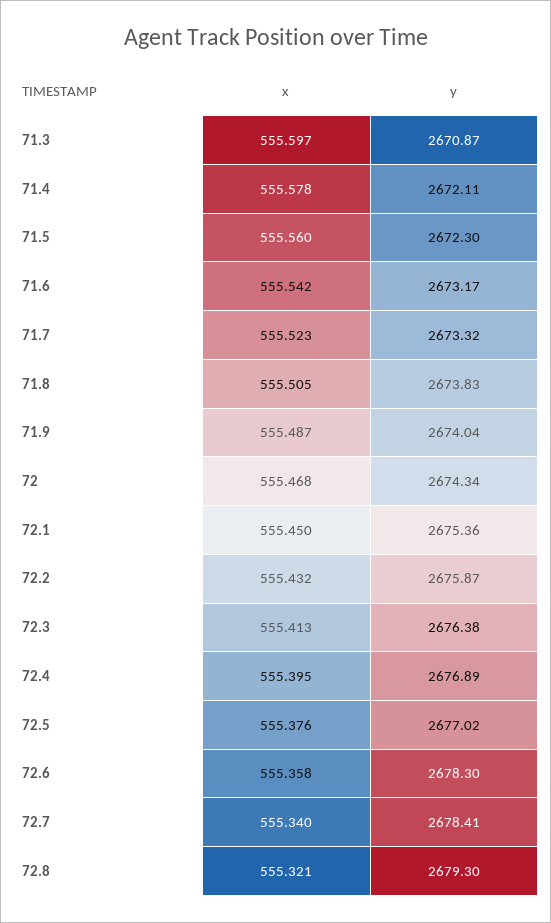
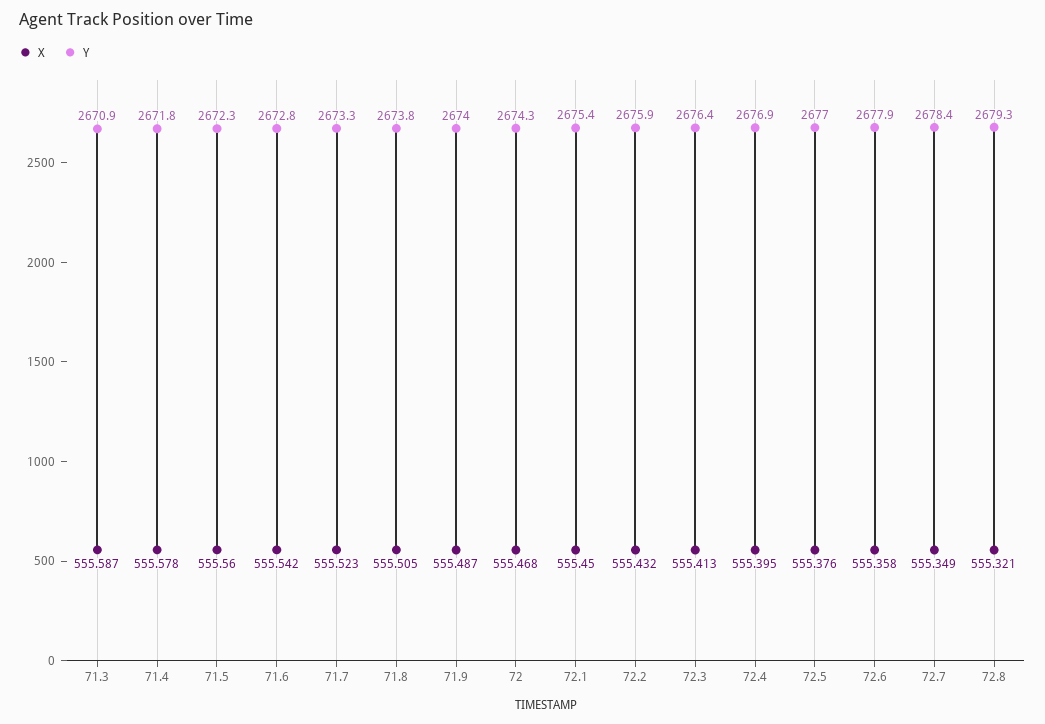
x, 71.3: 555.597 -> 555.587
y, 71.4: 2672.11 -> 2671.8
y, 71.6: 2673.17 -> 2672.8
y, 72.6: 2678.3 -> 2677.9
x, 72.7: 555.34 -> 555.349

